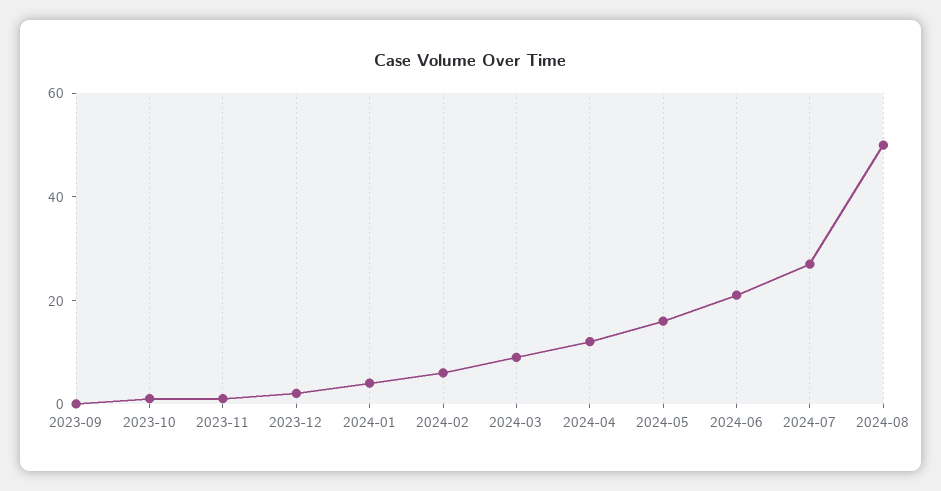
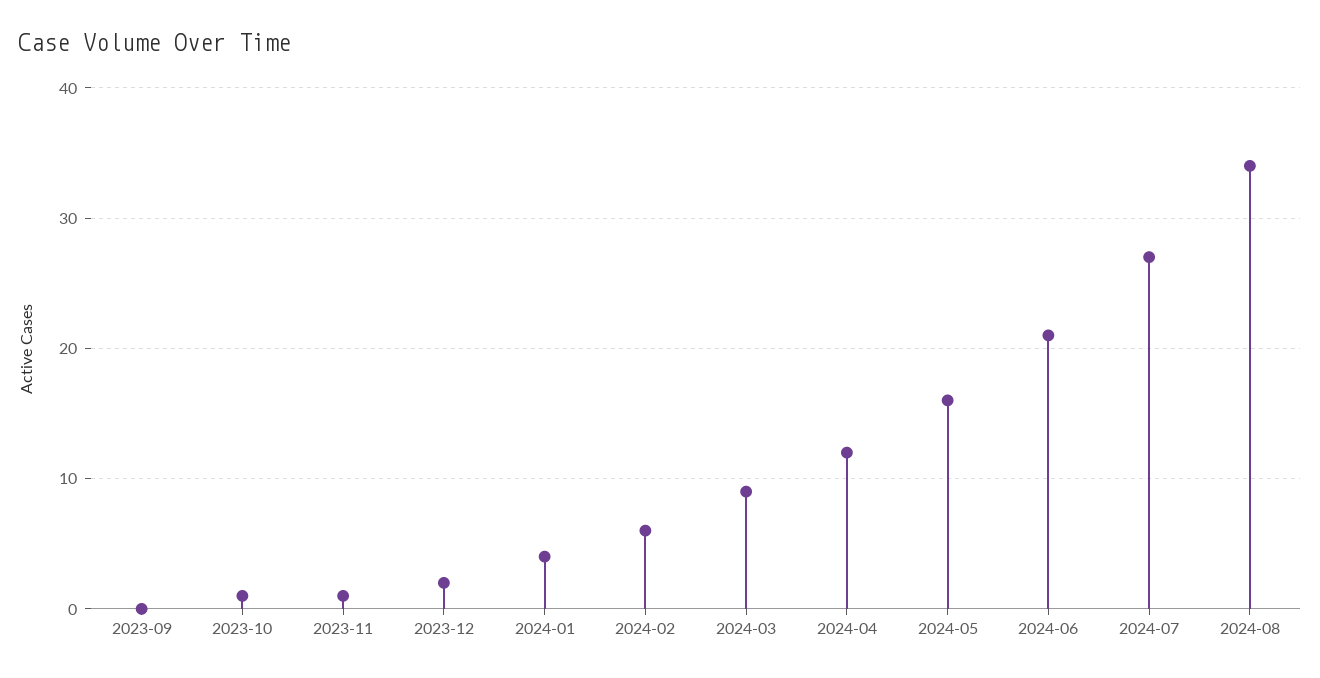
2024-08: 50 -> 34

